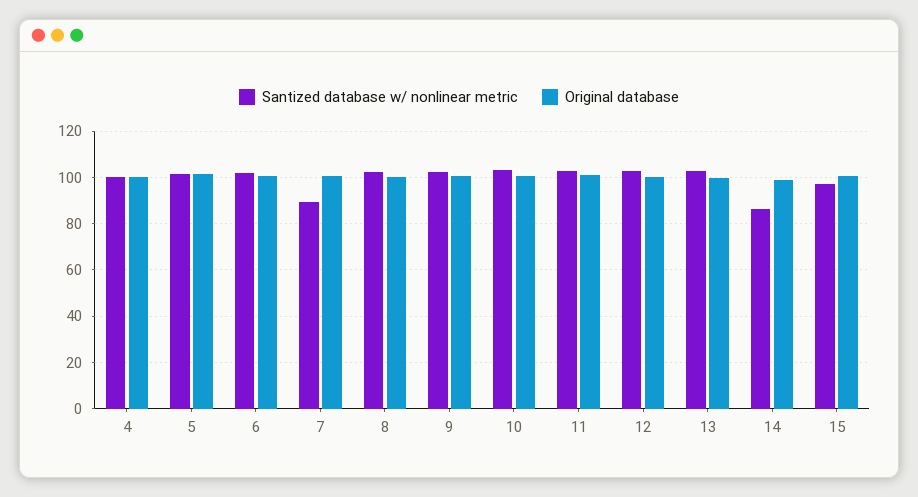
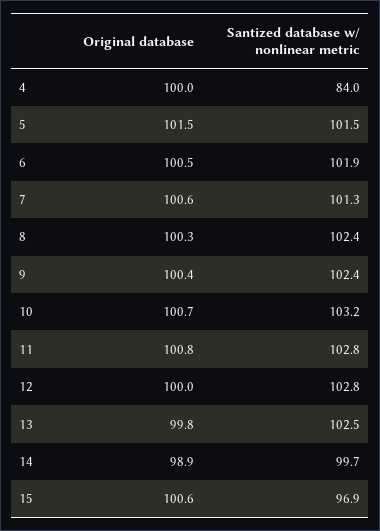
Santized database w/ nonlinear metric, 4: 100 -> 84
Santized database w/ nonlinear metric, 7: 90 -> 101.3
Santized database w/ nonlinear metric, 14: 85 -> 99.7

